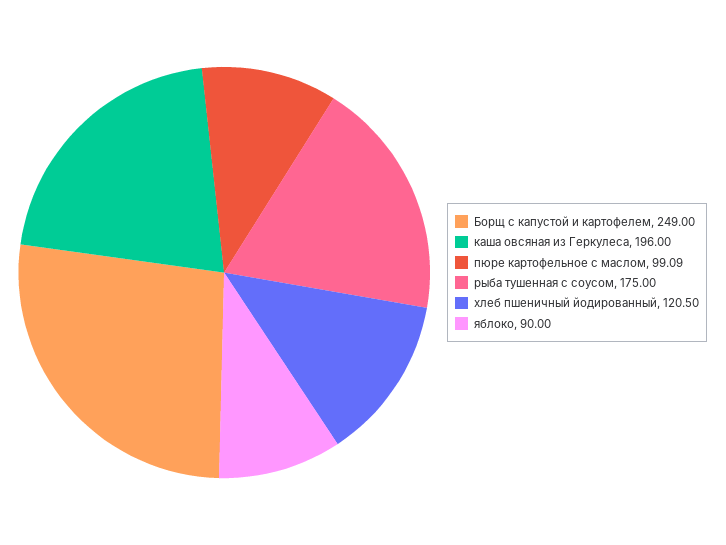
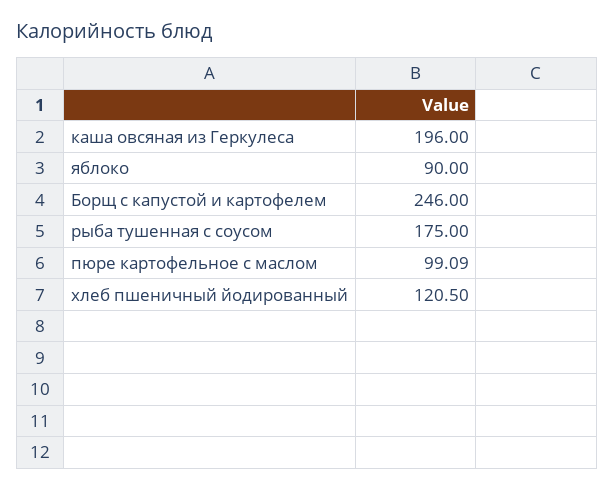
Борщ с капустой и картофелем: 249 -> 246

